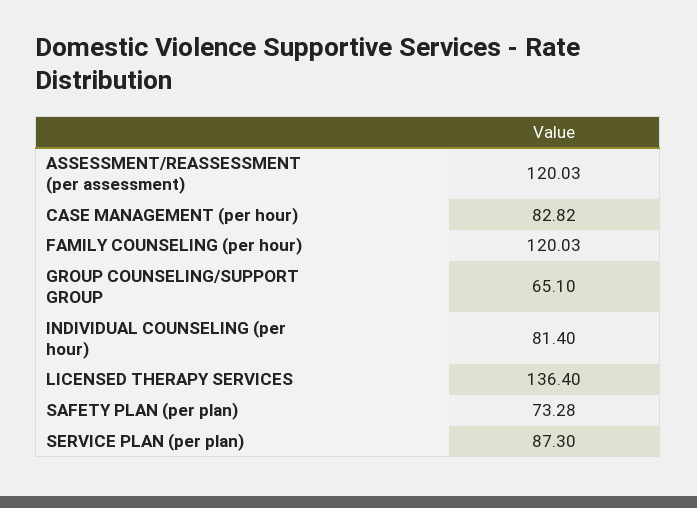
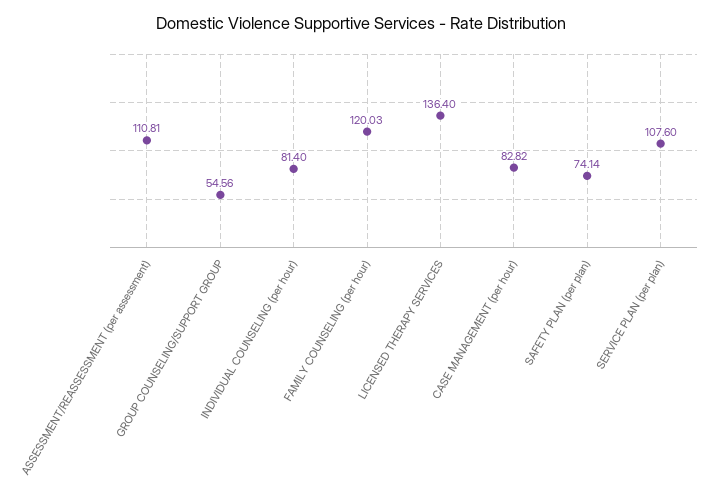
ASSESSMENT/REASSESSMENT (per assessment): 120.03 -> 110.81
GROUP COUNSELING/SUPPORT GROUP: 65.1 -> 54.56
SAFETY PLAN (per plan): 73.28 -> 74.14
SERVICE PLAN (per plan): 87.3 -> 107.6

